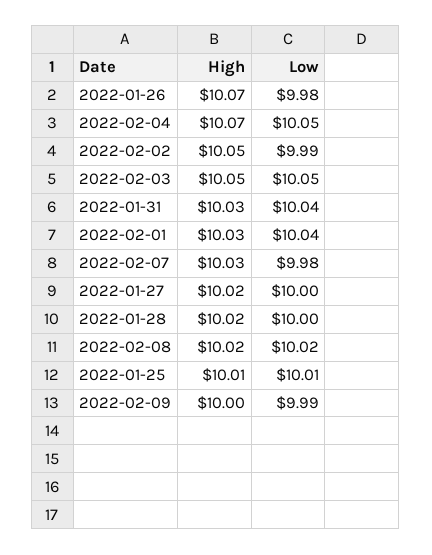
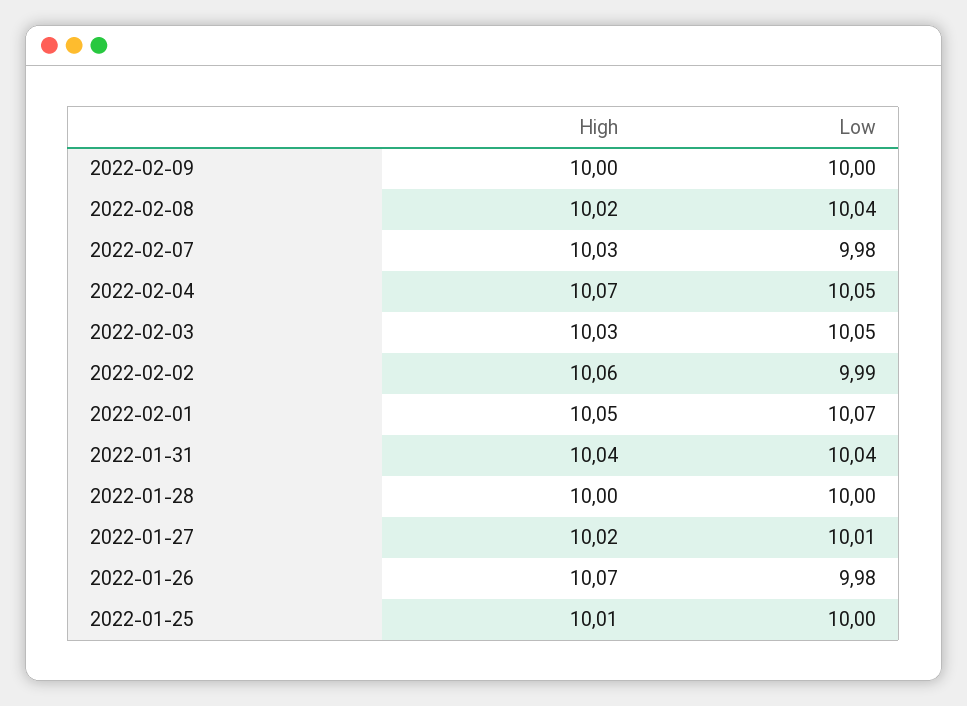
High, 2022-02-02: 10.05 -> 10.06
High, 2022-02-03: 10.05 -> 10.03
High, 2022-01-31: 10.03 -> 10.04
High, 2022-02-01: 10.03 -> 10.05
Low, 2022-02-01: 10.04 -> 10.07
Low, 2022-01-27: 10 -> 10.01
High, 2022-01-28: 10.02 -> 10
Low, 2022-02-08: 10.02 -> 10.04
Low, 2022-01-25: 10.01 -> 10
Low, 2022-02-09: 9.99 -> 10

